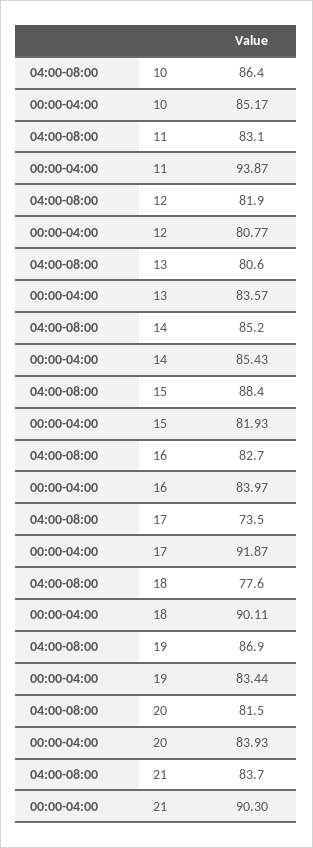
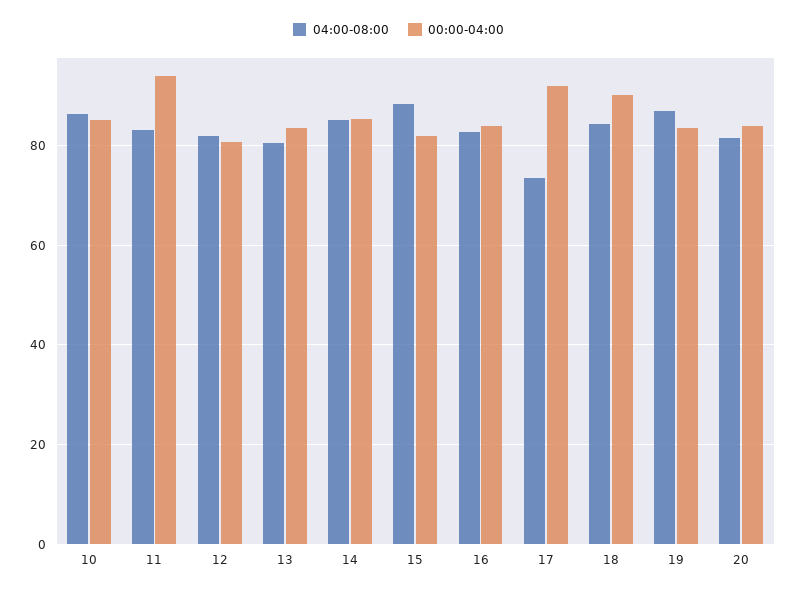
04:00-08:00, 18: 77.6 -> 84
04:00-08:00, 21: 83.7 -> none
00:00-04:00, 21: 90.3 -> none

